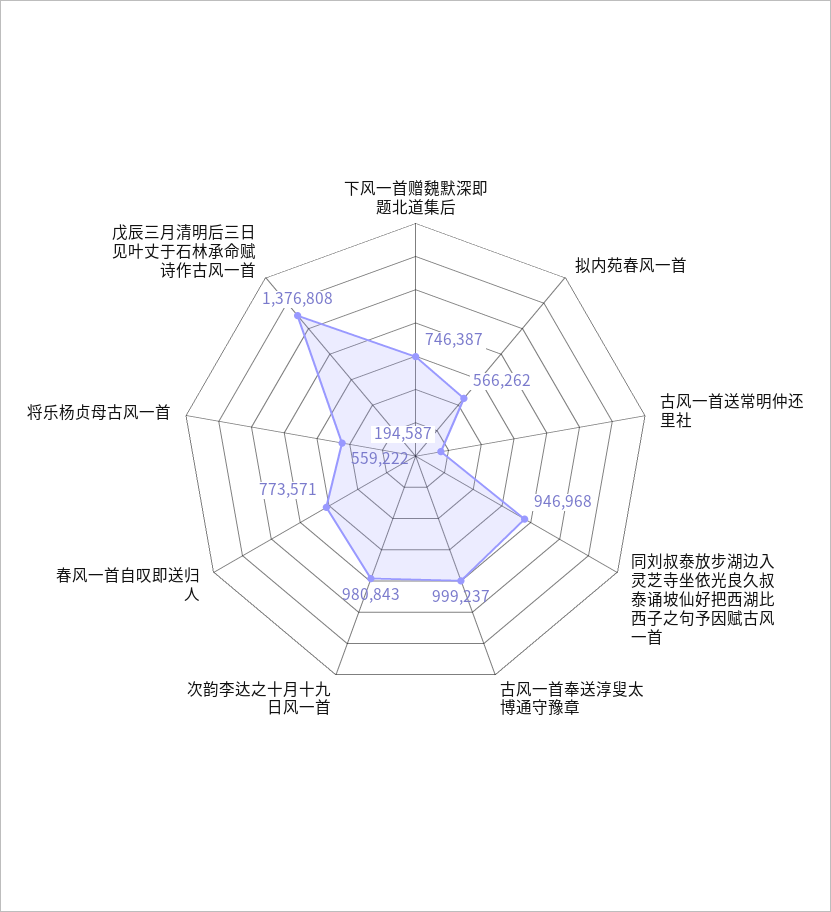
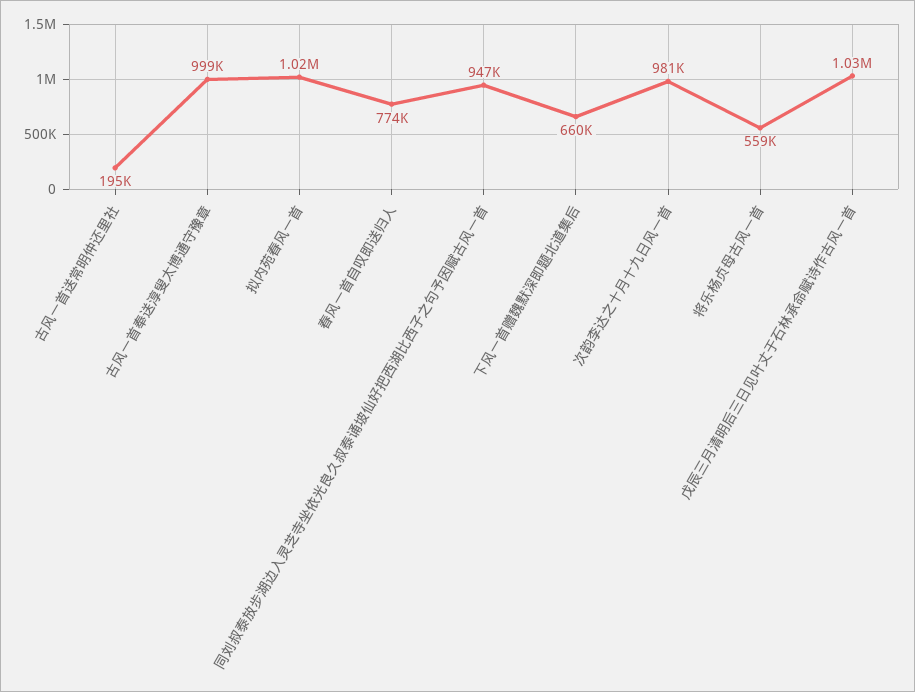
下风一首赠魏默深即题北道集后: 746387 -> 660000
拟内苑春风一首: 566262 -> 1020000
戊辰三月清明后三日见叶丈于石林承命赋诗作古风一首: 1376808 -> 1030000

